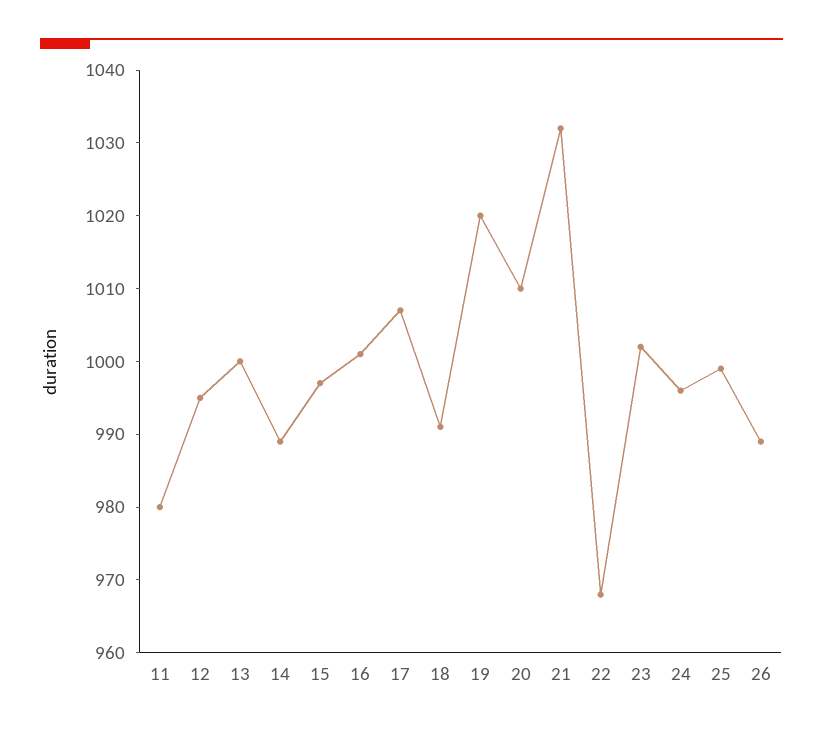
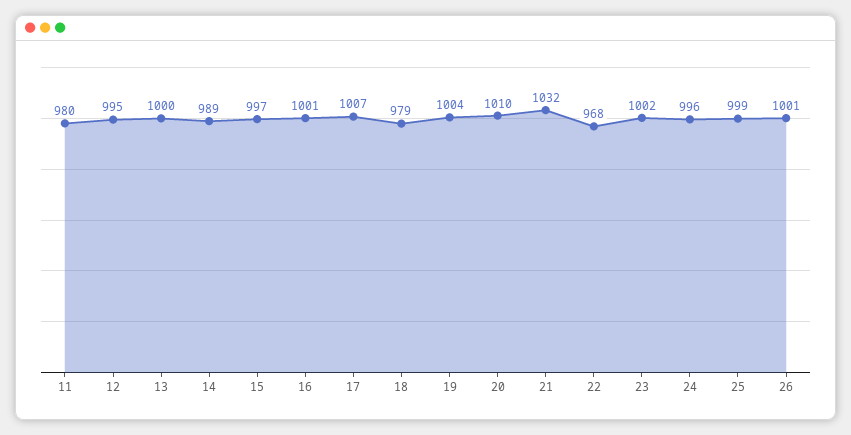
18: 990 -> 979
19: 1020 -> 1004
26: 990 -> 1001

